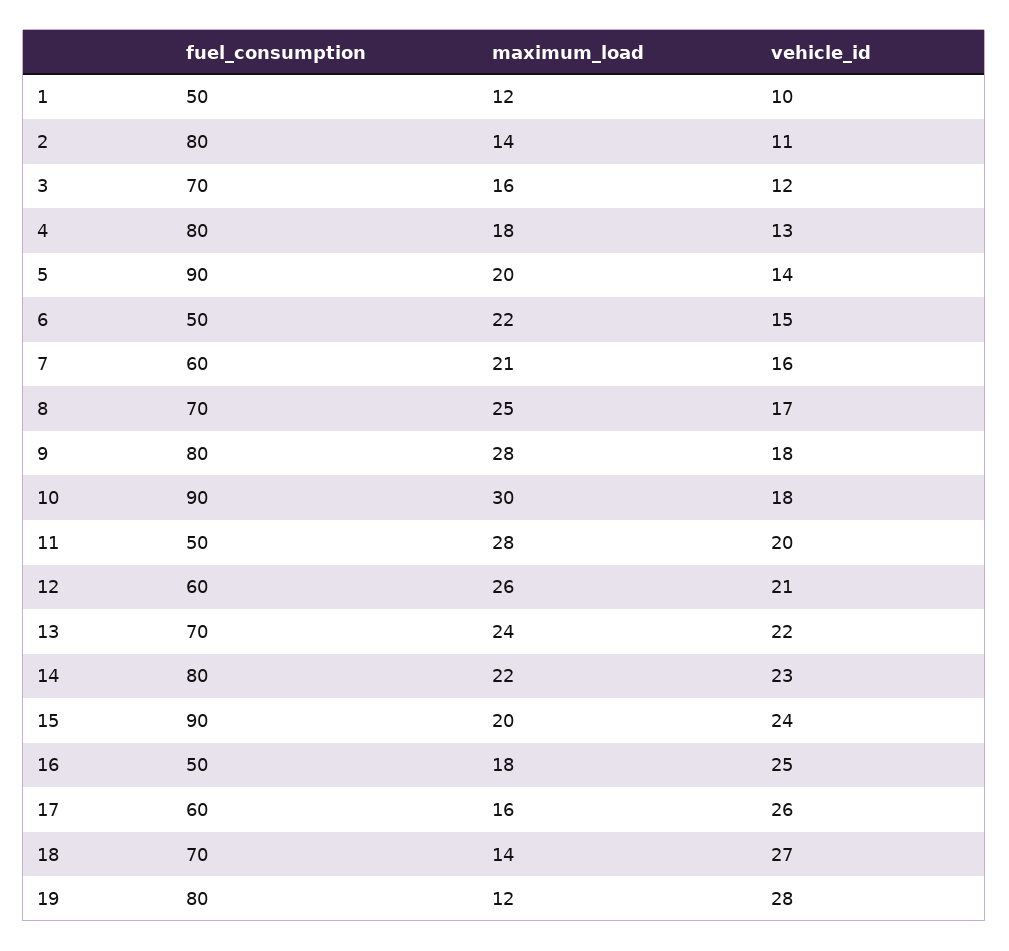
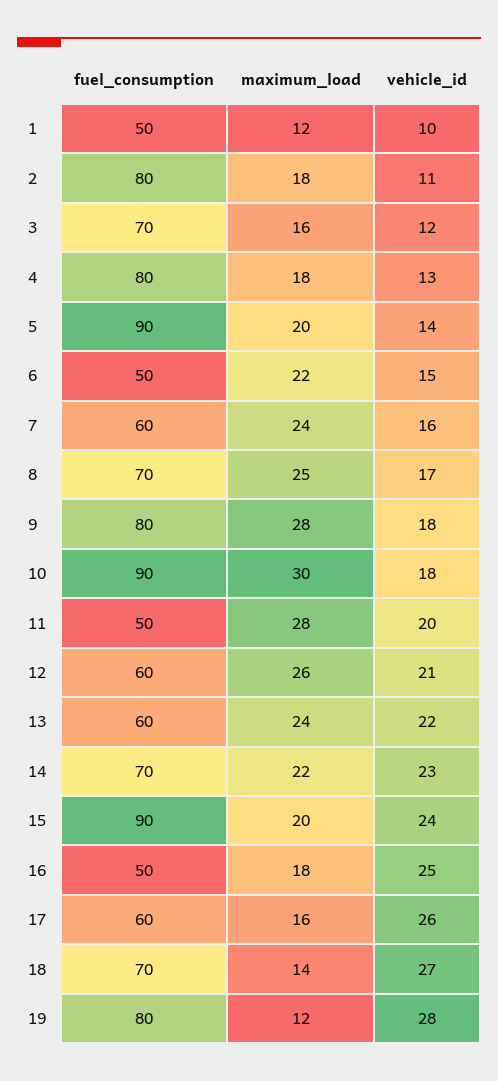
maximum_load, 2: 14 -> 18
maximum_load, 7: 21 -> 24
fuel_consumption, 13: 70 -> 60
fuel_consumption, 14: 80 -> 70

